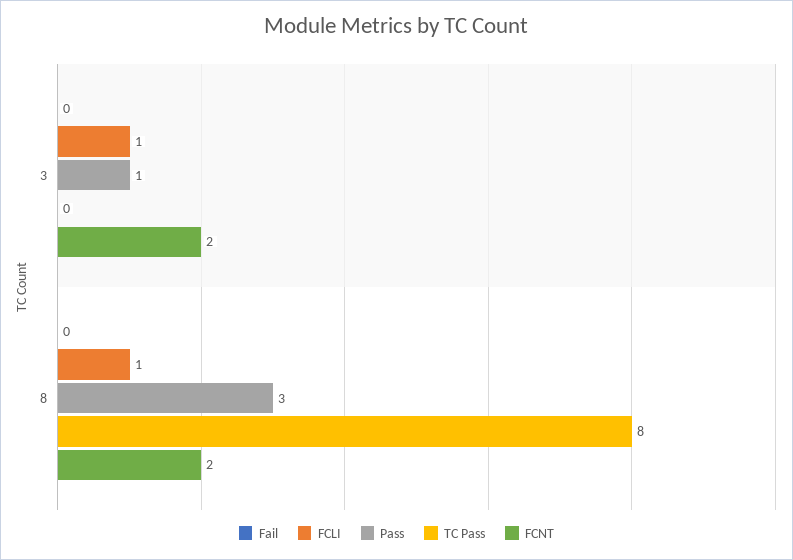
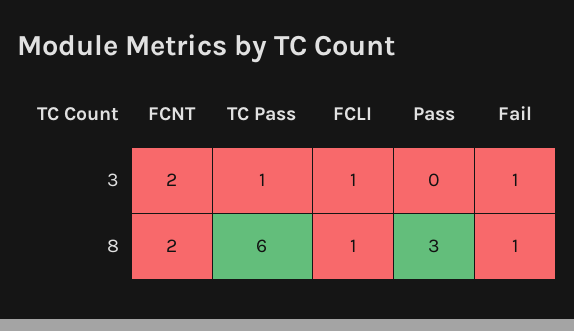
Fail, 3: 0 -> 1
Pass, 3: 1 -> 0
TC Pass, 3: 0 -> 1
Fail, 8: 0 -> 1
TC Pass, 8: 8 -> 6

